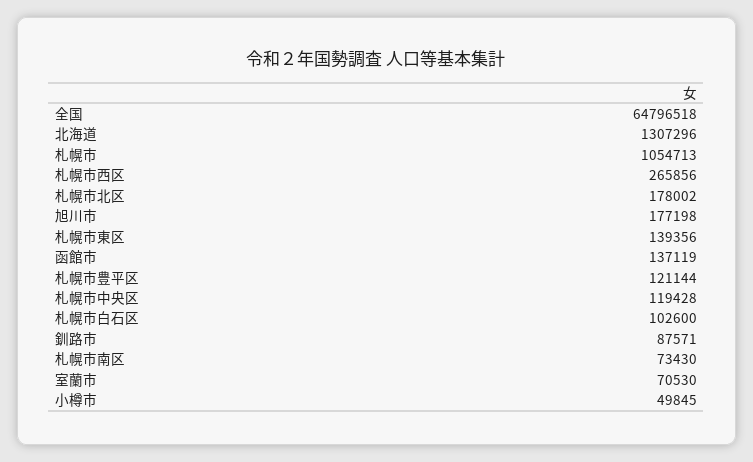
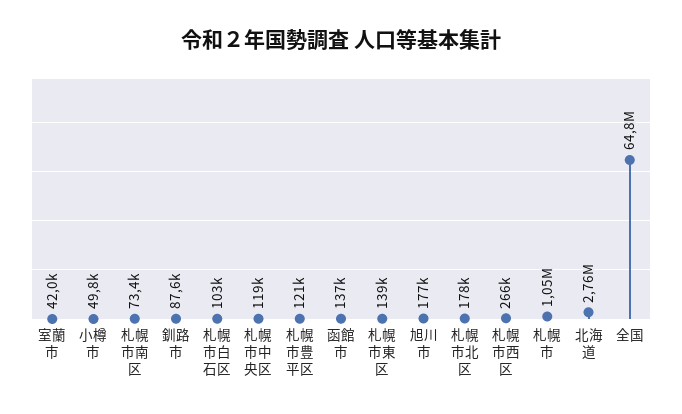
北海道: 1307296 -> 2760000
室蘭市: 70530 -> 42000

